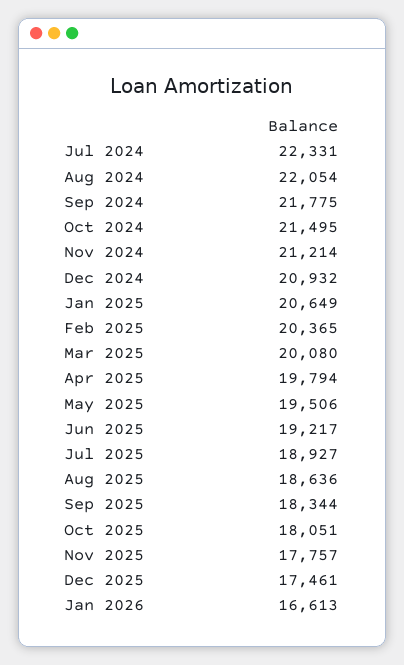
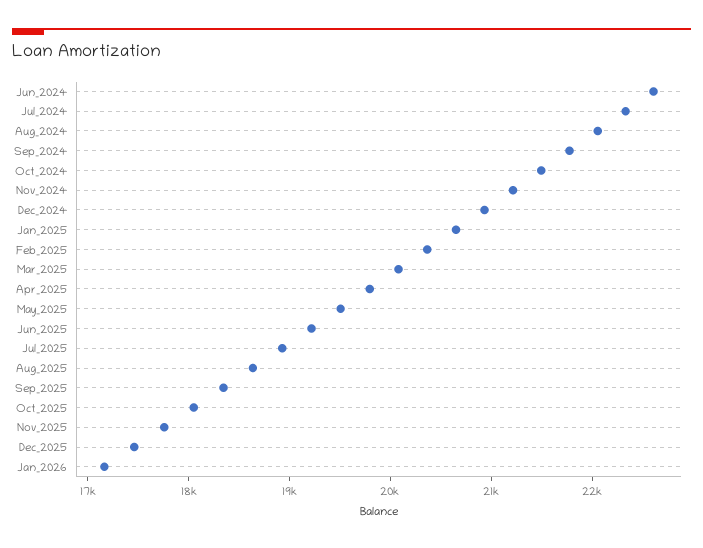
Jan 2026: 16613 -> 17200
Jun_2024: none -> 22600

